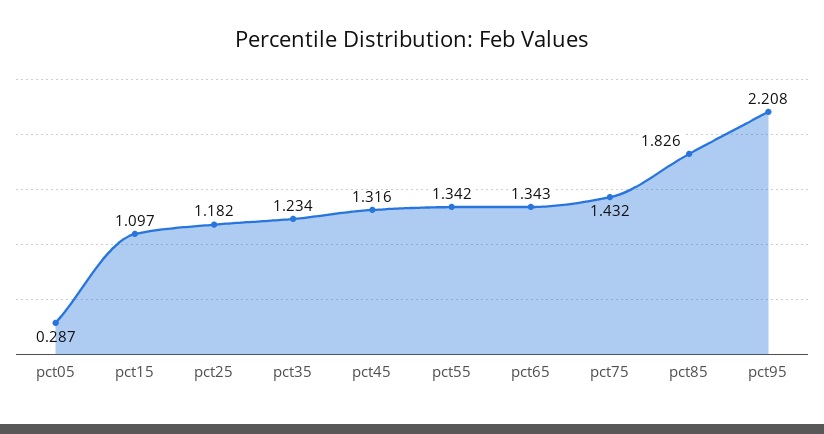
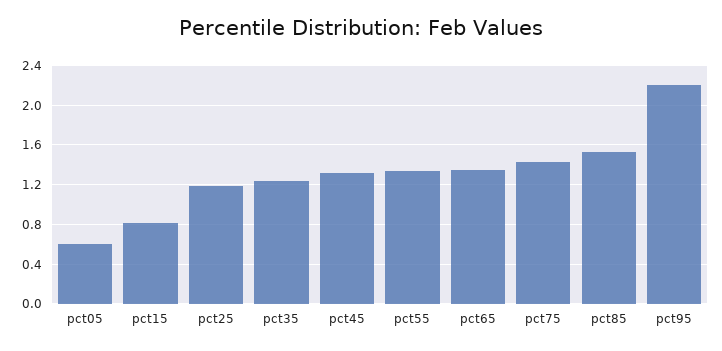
pct05: 0.287 -> 0.6
pct15: 1.097 -> 0.8
pct85: 1.826 -> 1.5

